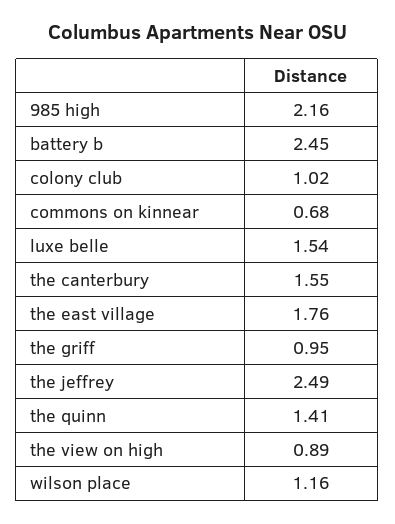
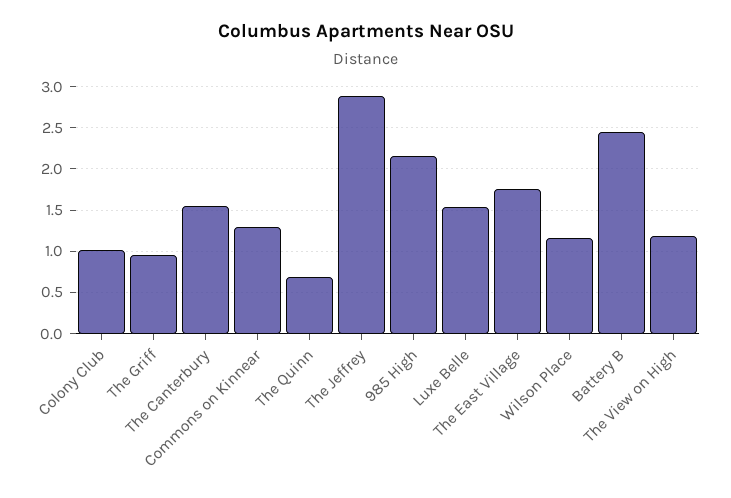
commons on kinnear: 0.68 -> 1.3
the jeffrey: 2.49 -> 2.9
the quinn: 1.41 -> 0.7
the view on high: 0.89 -> 1.2

